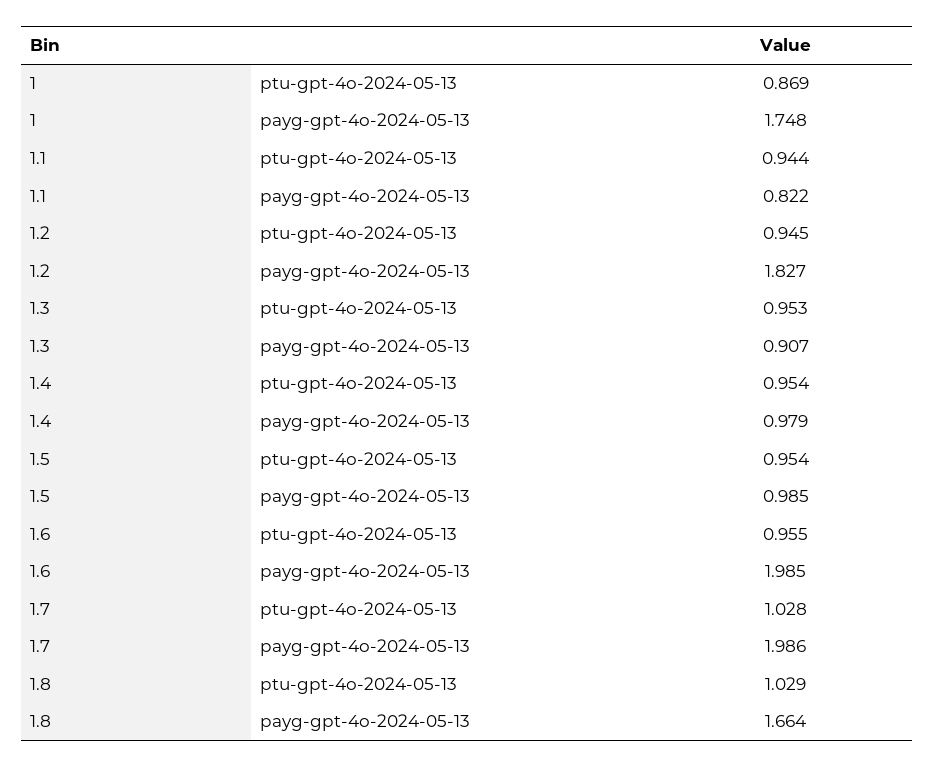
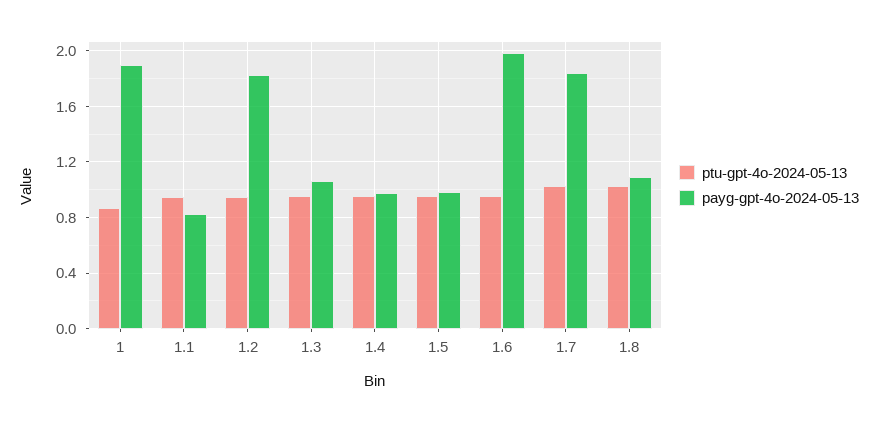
payg-gpt-4o-2024-05-13, 1: 1.748 -> 1.9
payg-gpt-4o-2024-05-13, 1.3: 0.907 -> 1.05
payg-gpt-4o-2024-05-13, 1.7: 1.986 -> 1.85
payg-gpt-4o-2024-05-13, 1.8: 1.664 -> 1.1

